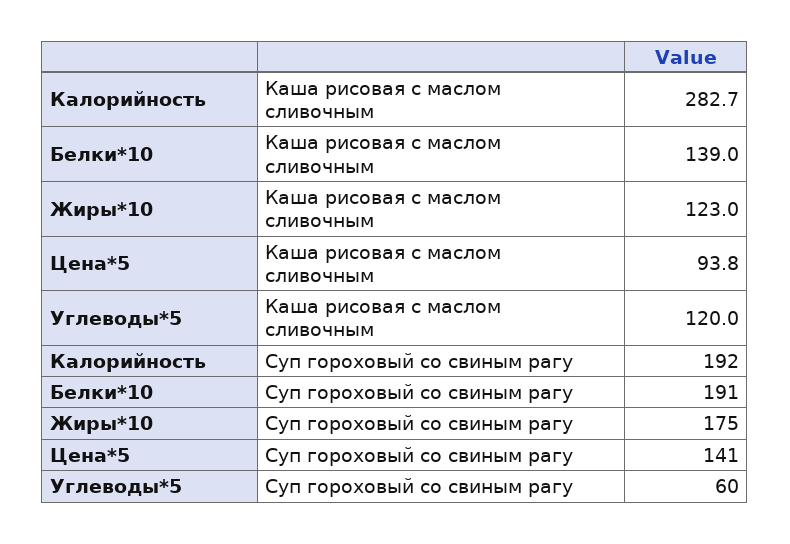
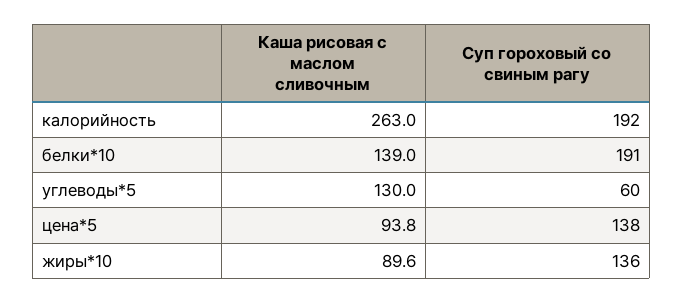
Калорийность, Каша рисовая с маслом сливочным: 282.7 -> 263
Жиры*10, Каша рисовая с маслом сливочным: 123 -> 89.6
Углеводы*5, Каша рисовая с маслом сливочным: 120 -> 130
Жиры*10, Суп гороховый со свиным рагу: 175 -> 136
Цена*5, Суп гороховый со свиным рагу: 141 -> 138

